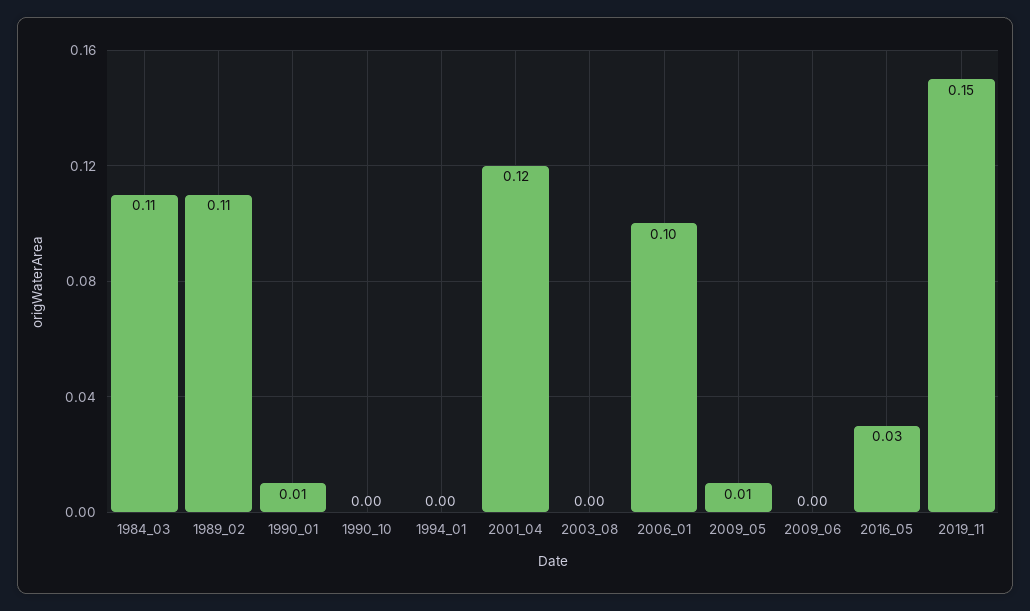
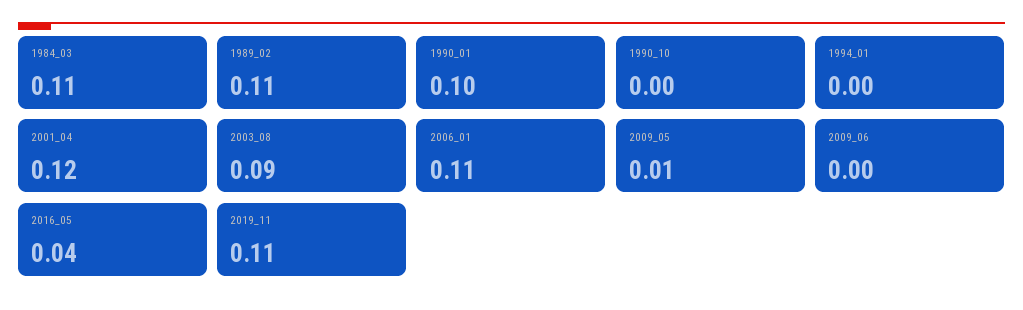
1990_01: 0.01 -> 0.1
2003_08: 0 -> 0.09
2006_01: 0.1 -> 0.11
2016_05: 0.03 -> 0.04
2019_11: 0.15 -> 0.11

